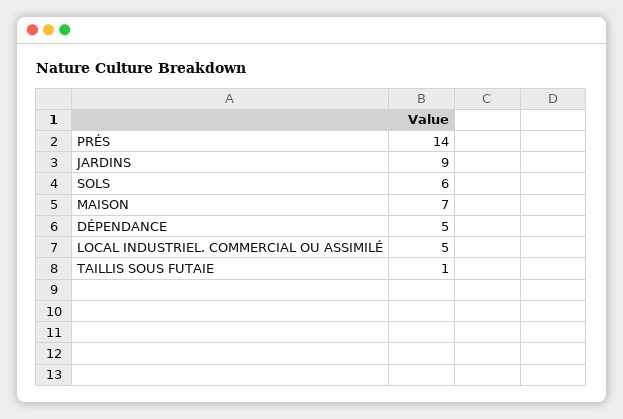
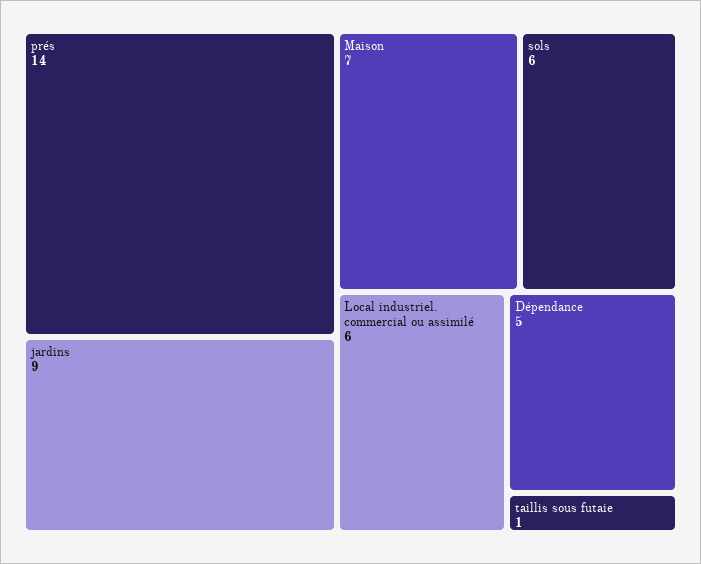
LOCAL INDUSTRIEL. COMMERCIAL OU ASSIMILÉ: 5 -> 6

